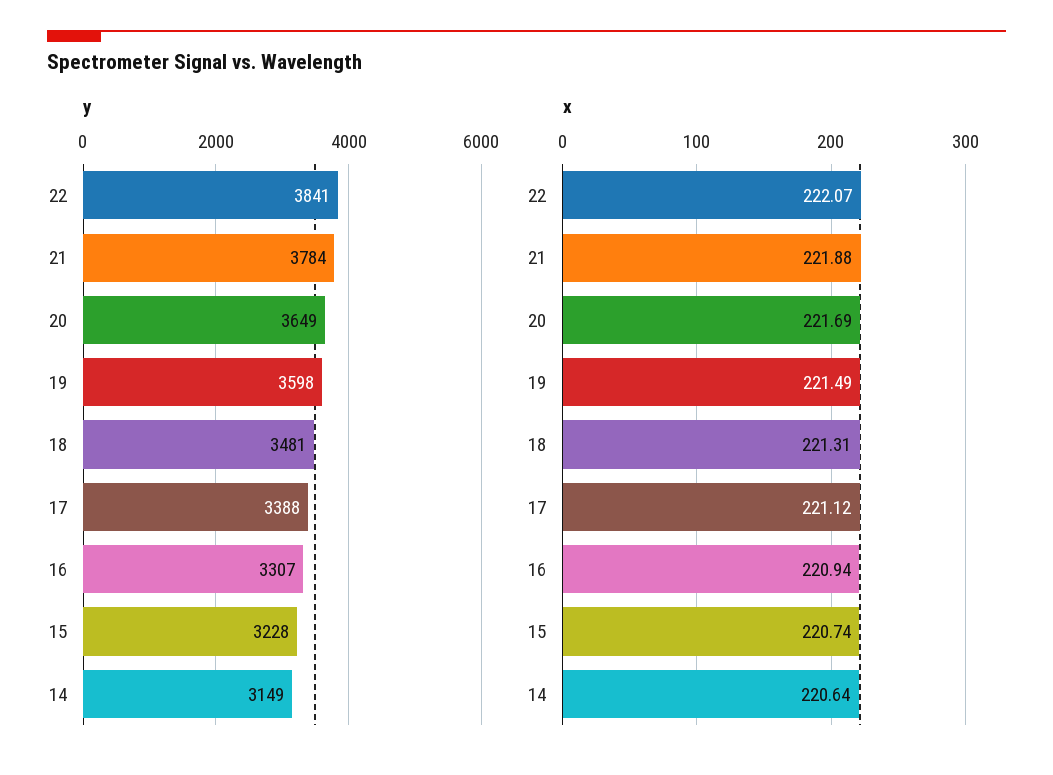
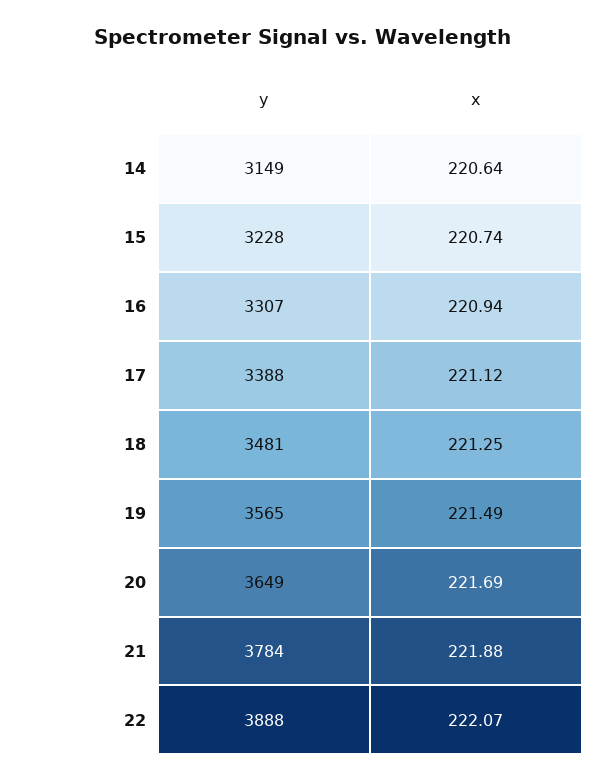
y, 22: 3841 -> 3888
y, 19: 3598 -> 3565
x, 18: 221.31 -> 221.25

